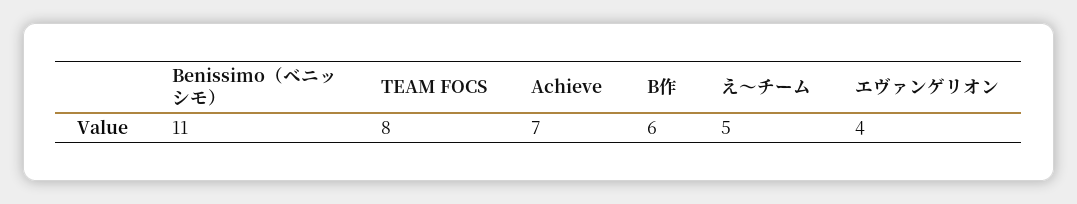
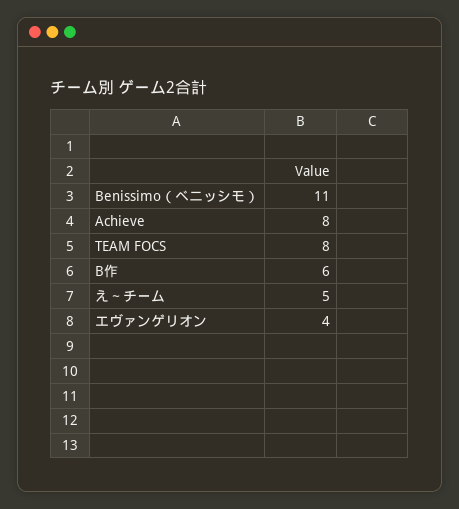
Achieve: 7 -> 8

